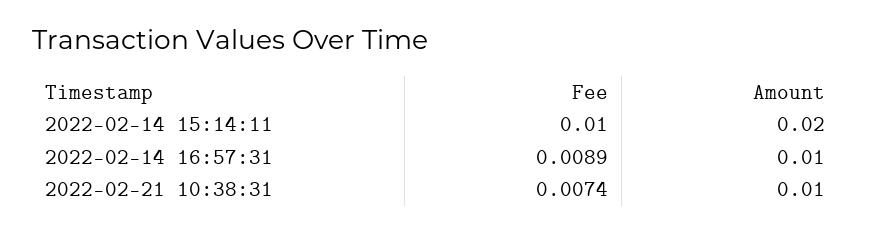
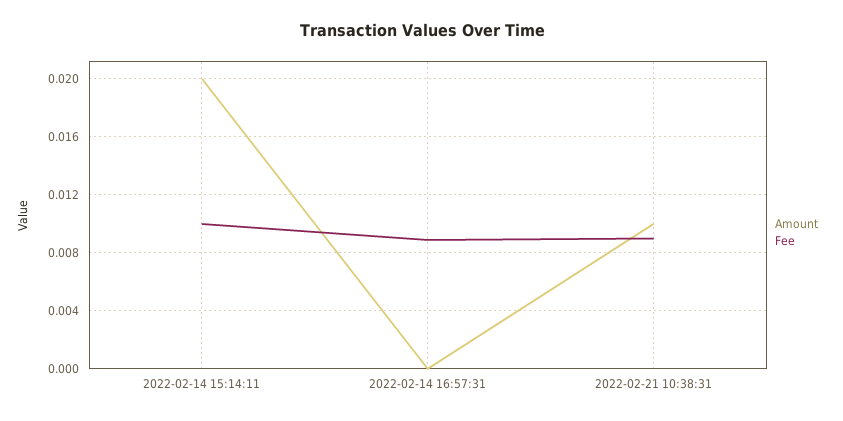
Amount, 2022-02-14 16:57:31: 0.01 -> 0
Fee, 2022-02-21 10:38:31: 0.0074 -> 0.009

